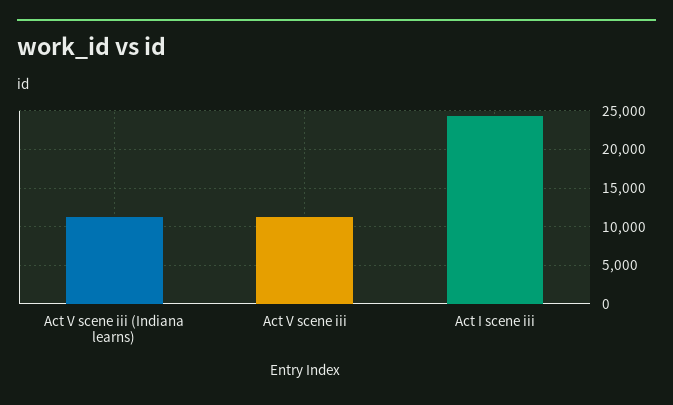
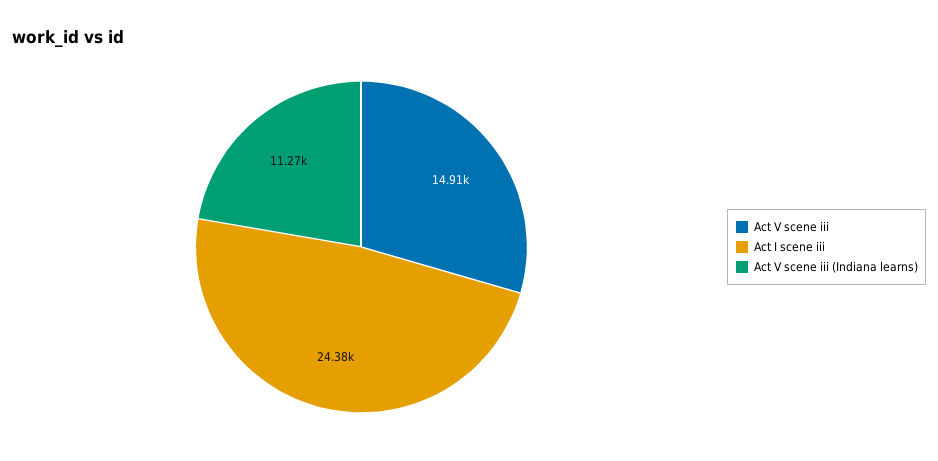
Act V scene iii: 11000 -> 14910

